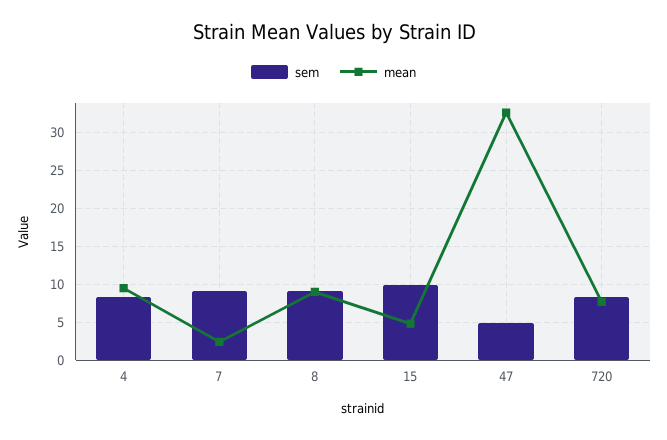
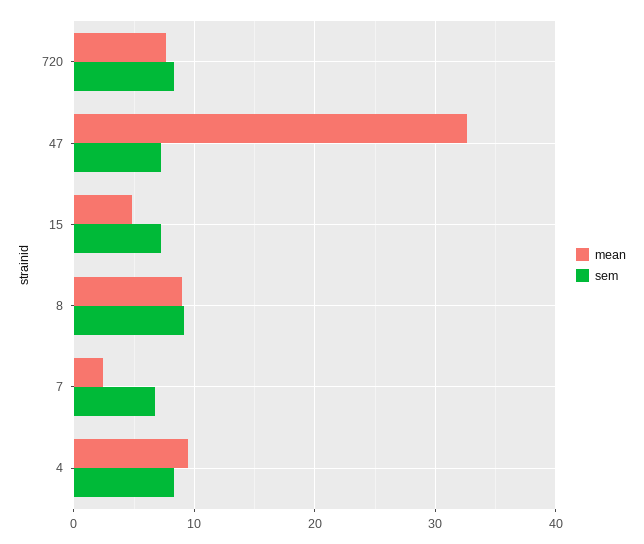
sem, 7: 9 -> 7
sem, 15: 10 -> 7
sem, 47: 5 -> 7

